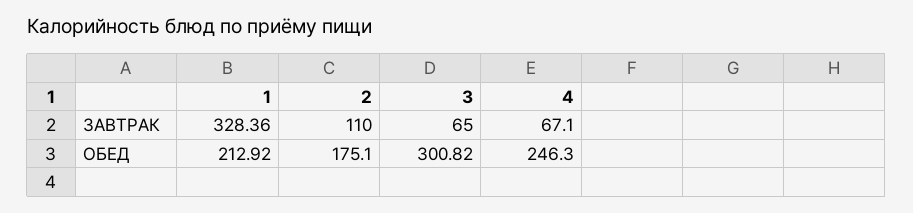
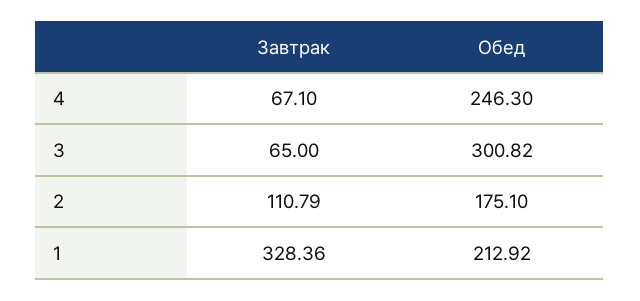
2, ЗАВТРАК: 110 -> 110.79

